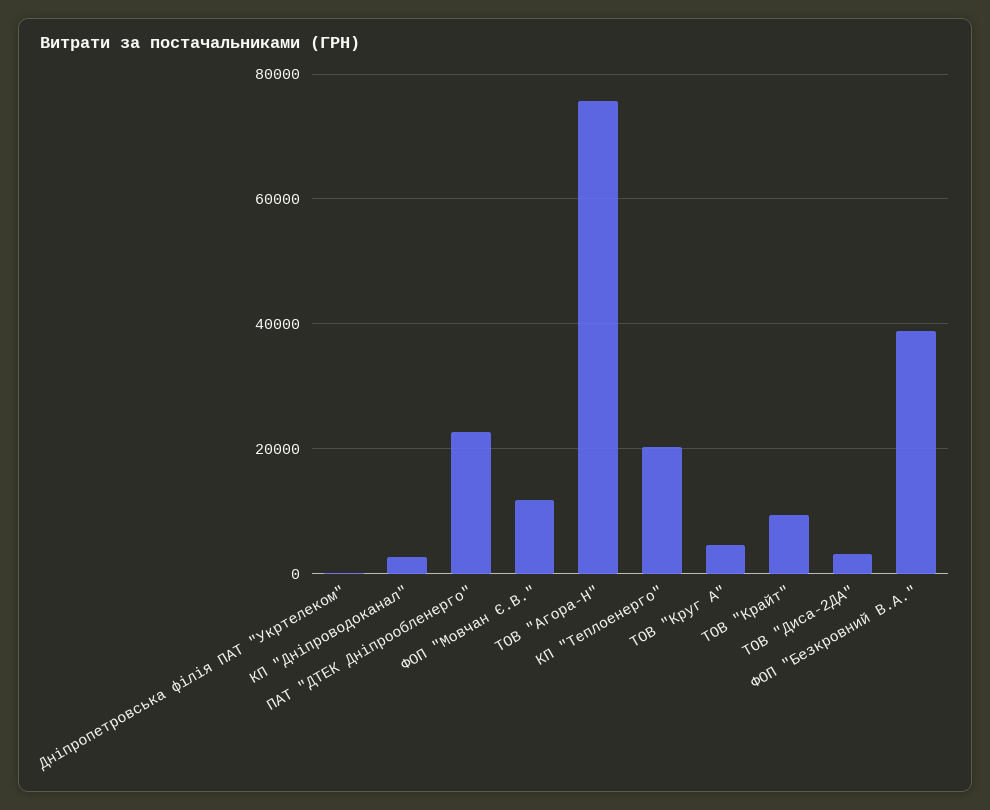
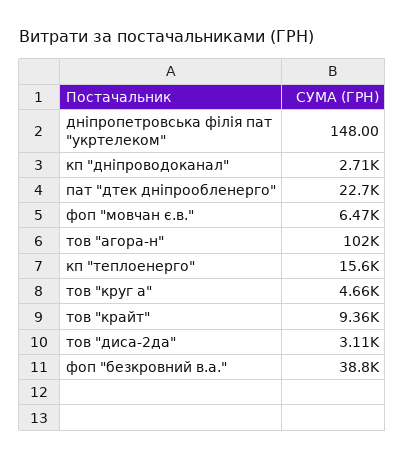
ФОП "Мовчан Є.В.": 12000 -> 6470
ТОВ "Агора-Н": 76000 -> 102000
КП "Теплоенерго": 20000 -> 15600

